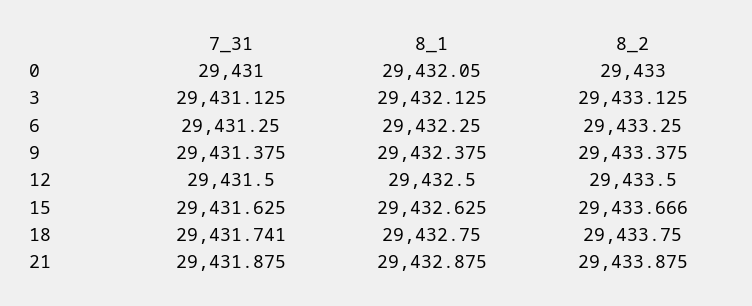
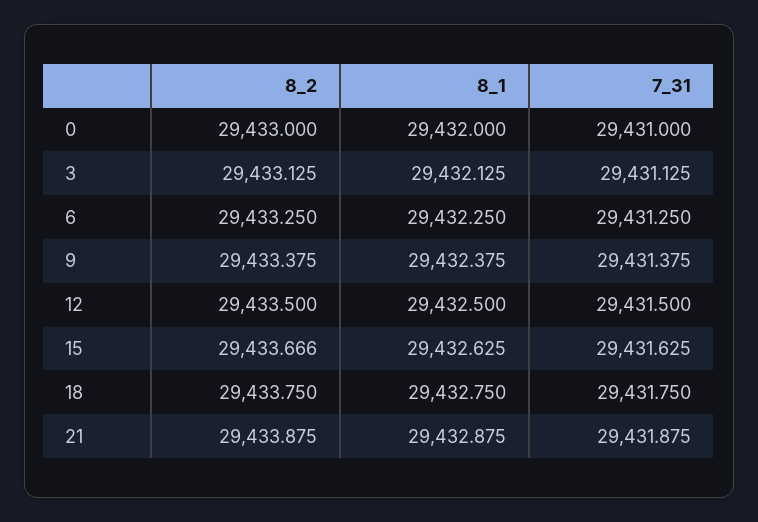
8_1, 0: 29432.05 -> 29432
7_31, 18: 29431.741 -> 29431.75

